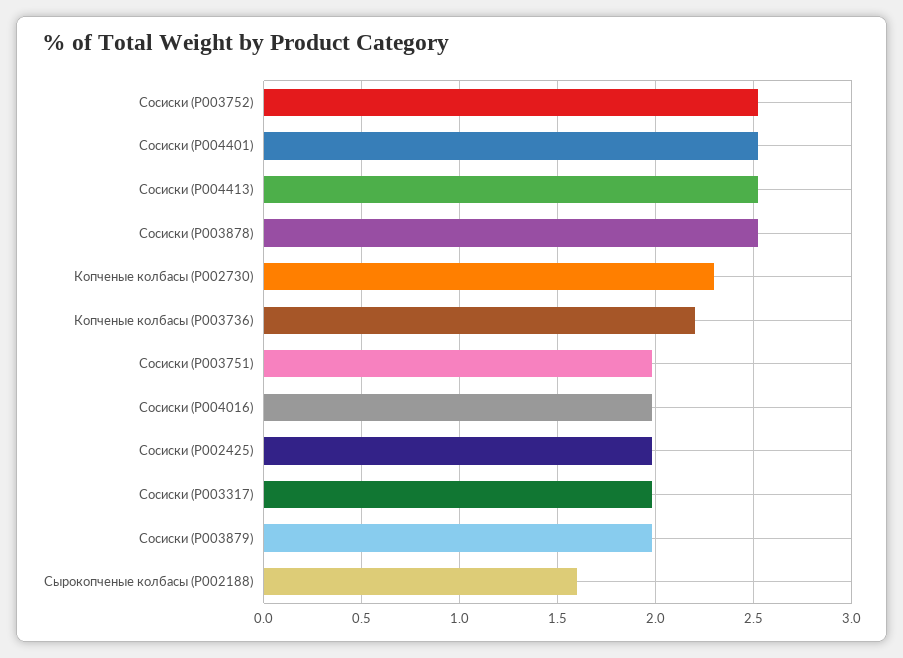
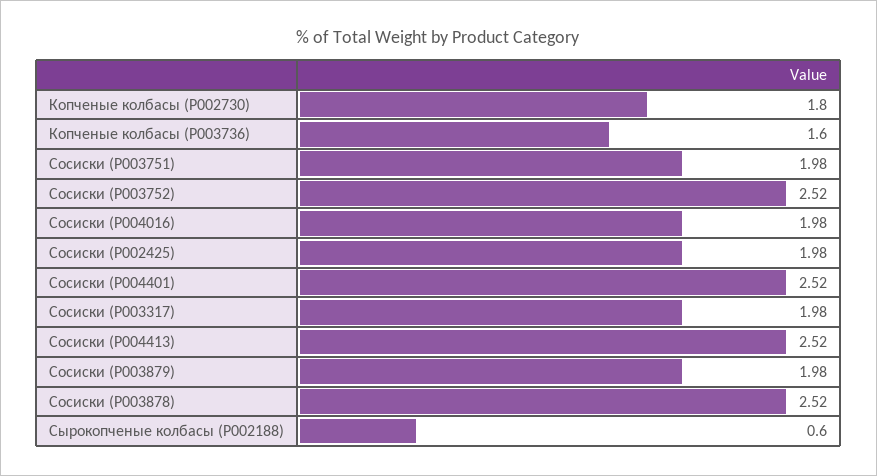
Копченые колбасы (P002730): 2.3 -> 1.8
Копченые колбасы (P003736): 2.2 -> 1.6
Сырокопченые колбасы (P002188): 1.6 -> 0.6

